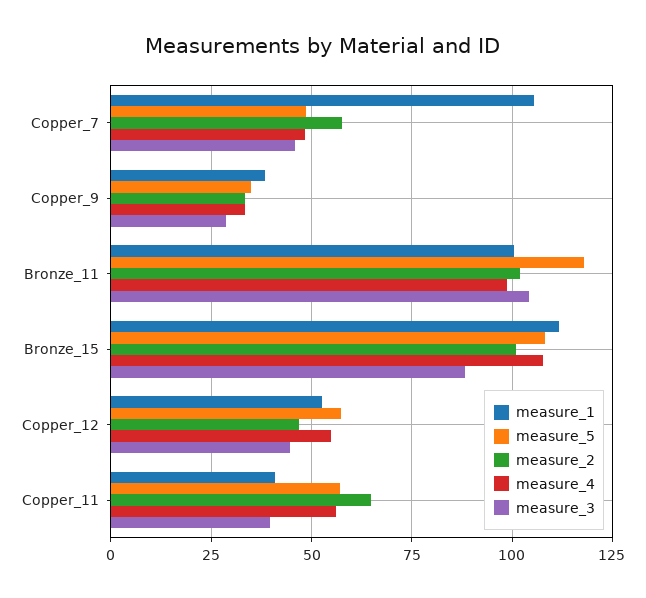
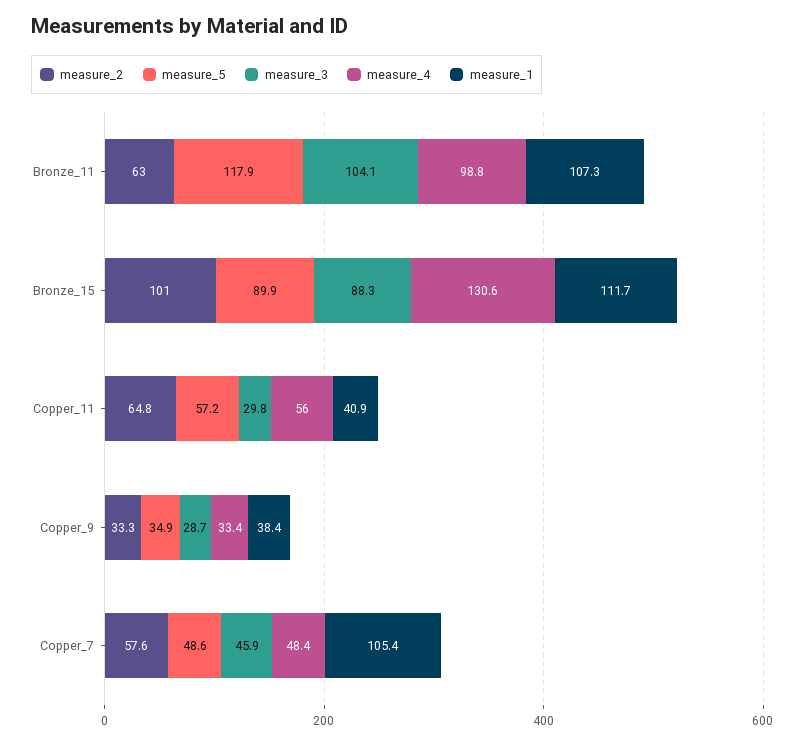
measure_1, Bronze_11: 100 -> 107.3
measure_2, Bronze_11: 102.5 -> 63
measure_5, Bronze_15: 107.5 -> 89.9
measure_4, Bronze_15: 107.5 -> 130.6
measure_1, Copper_12: 52.5 -> none
measure_5, Copper_12: 57.5 -> none
measure_2, Copper_12: 47.5 -> none
measure_4, Copper_12: 55 -> none
measure_3, Copper_12: 45 -> none
measure_3, Copper_11: 40 -> 29.8

